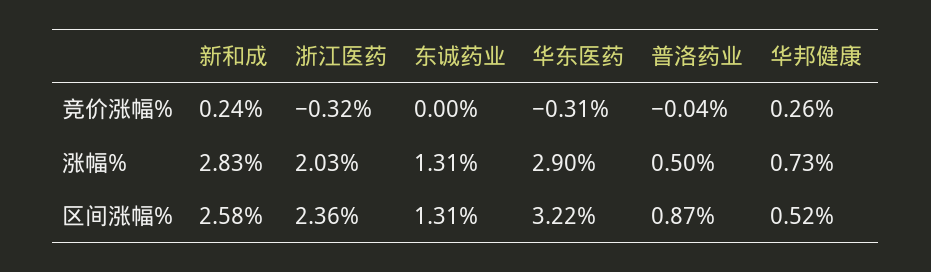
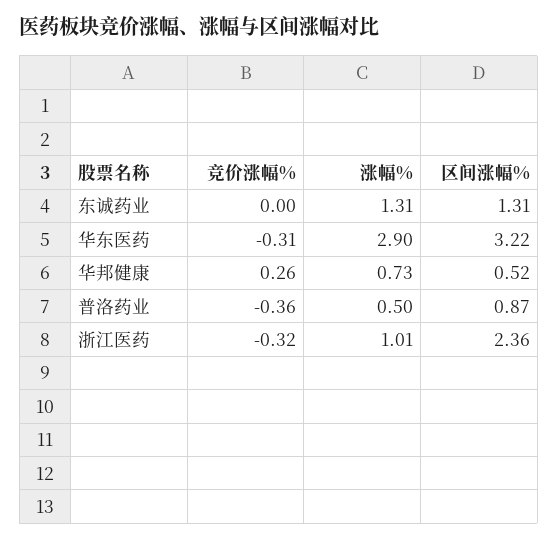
新和成, 竞价涨幅%: 0.24 -> none
普洛药业, 竞价涨幅%: -0.04 -> -0.36
新和成, 涨幅%: 2.83 -> none
浙江医药, 涨幅%: 2.03 -> 1.01
新和成, 区间涨幅%: 2.58 -> none

